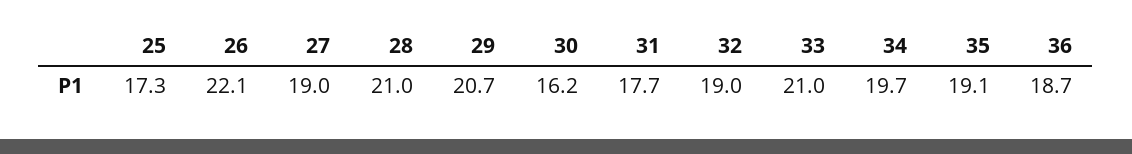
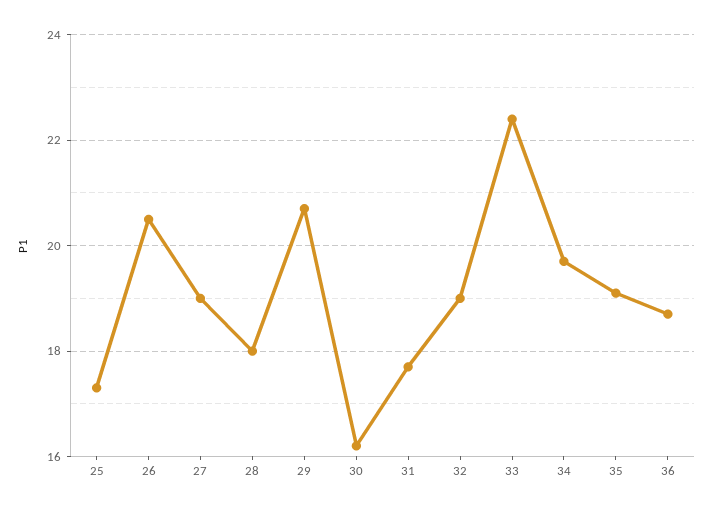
26: 22.1 -> 20.5
28: 21 -> 18
33: 21 -> 22.5

